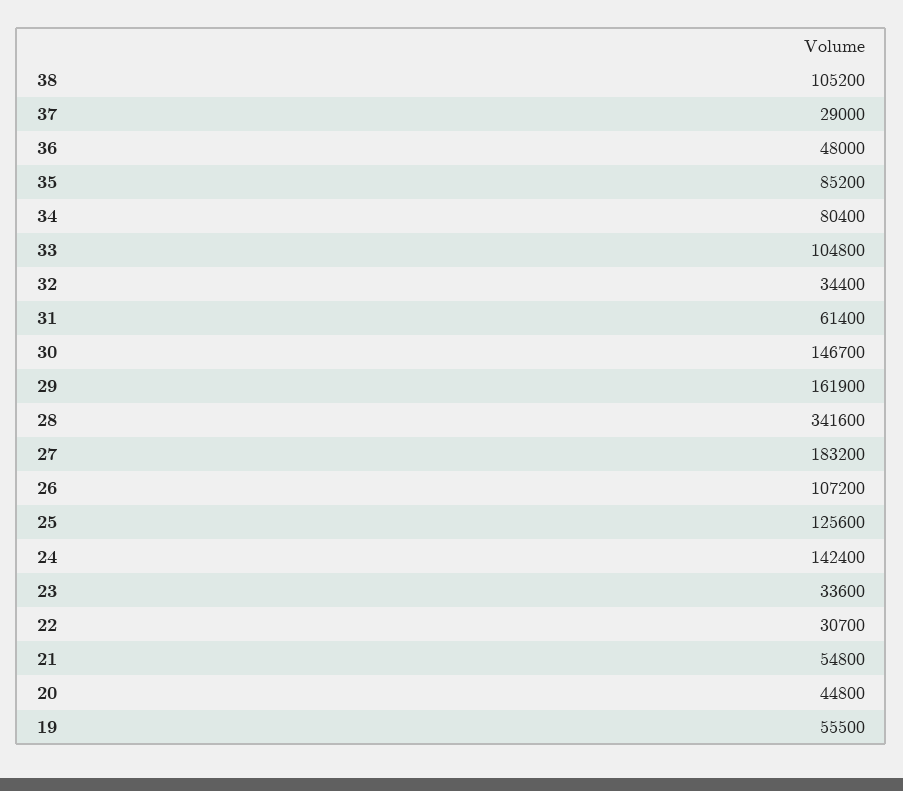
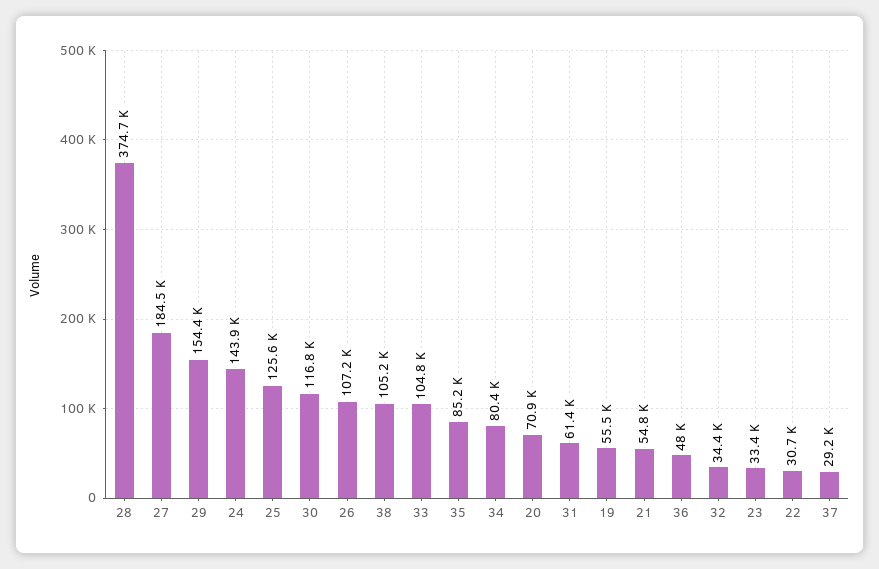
37: 29000 -> 29200
30: 146700 -> 116800
29: 161900 -> 154400
28: 341600 -> 374700
27: 183200 -> 184500
24: 142400 -> 143900
23: 33600 -> 33400
20: 44800 -> 70900

